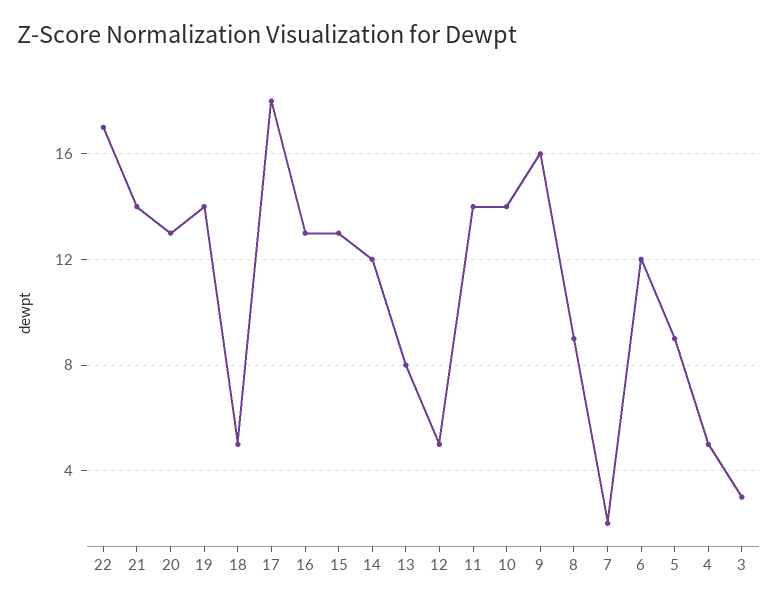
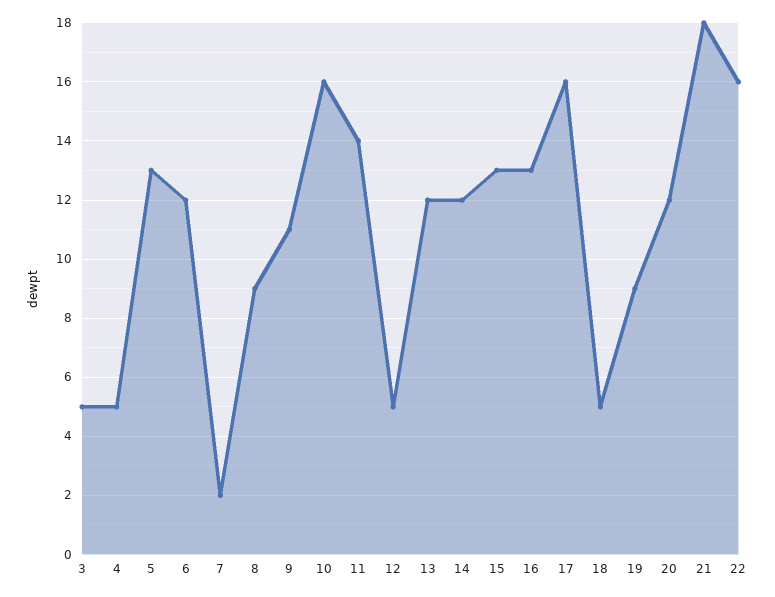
22: 17 -> 16
21: 14 -> 18
20: 13 -> 12
19: 14 -> 9
17: 18 -> 16
13: 8 -> 12
10: 14 -> 16
9: 16 -> 11
5: 9 -> 13
3: 3 -> 5

